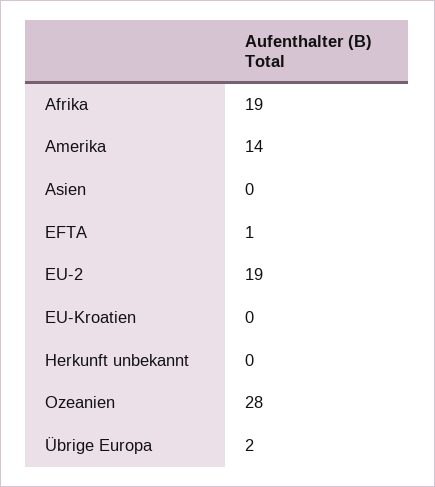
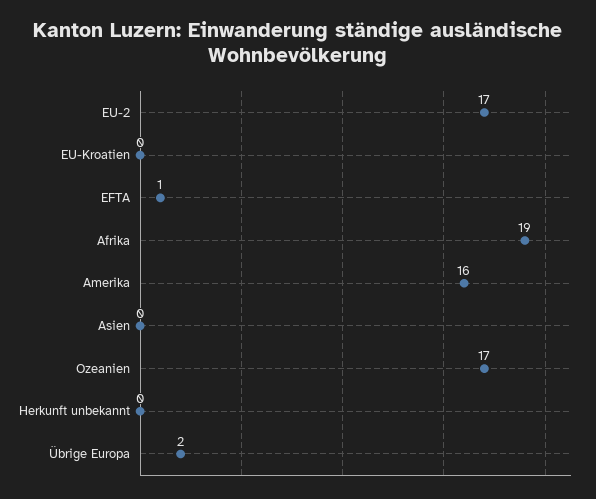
Amerika: 14 -> 16
EU-2: 19 -> 17
Ozeanien: 28 -> 17

